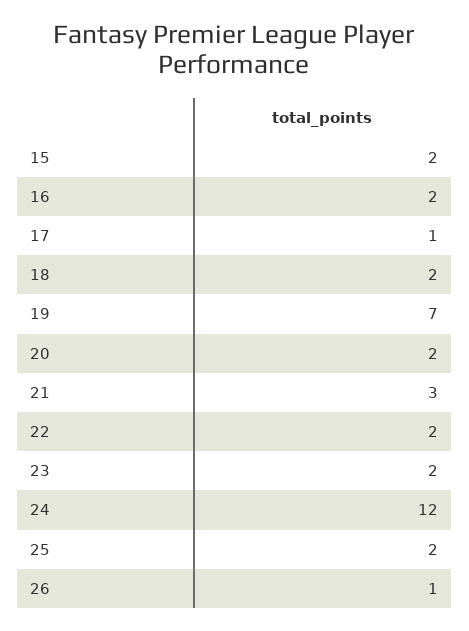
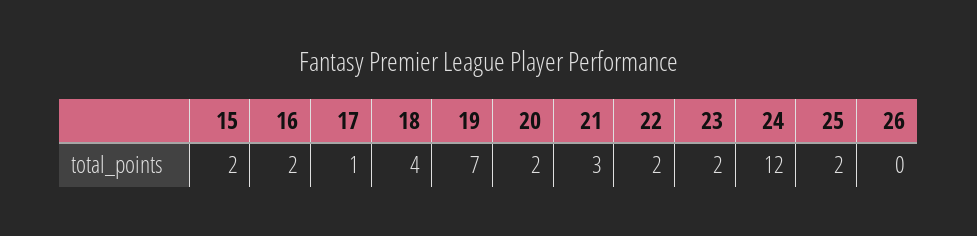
18: 2 -> 4
26: 1 -> 0

